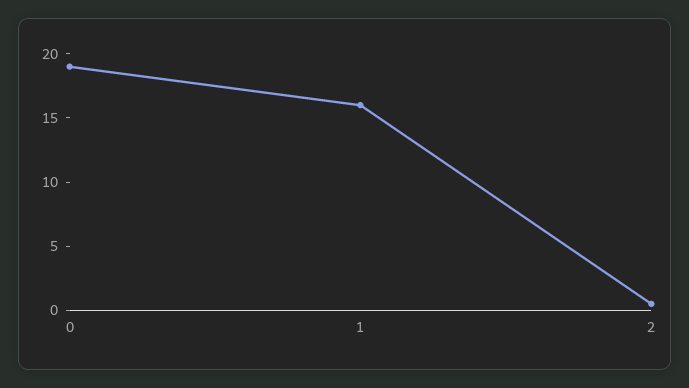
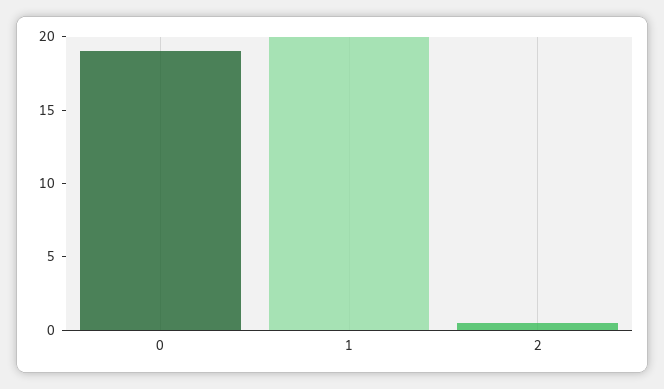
1: 16 -> 20

